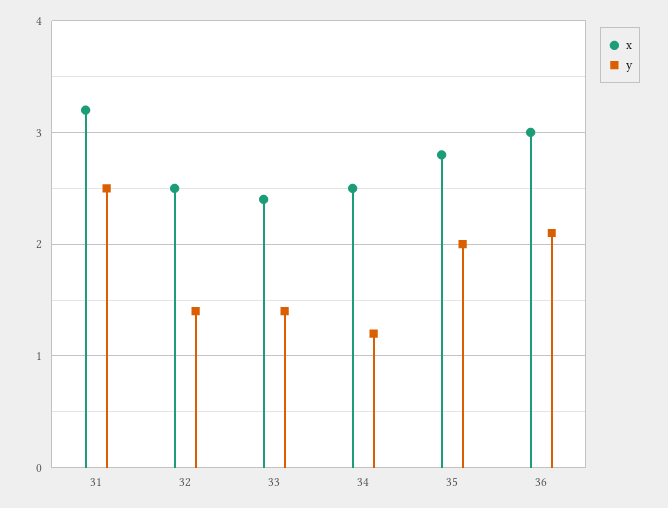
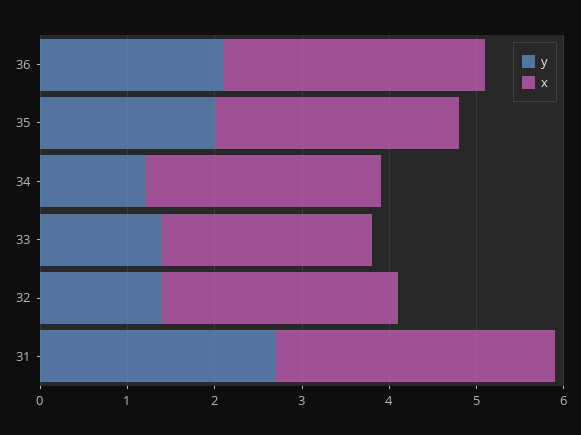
y, 31: 2.5 -> 2.7
x, 32: 2.5 -> 2.7
x, 34: 2.5 -> 2.7

